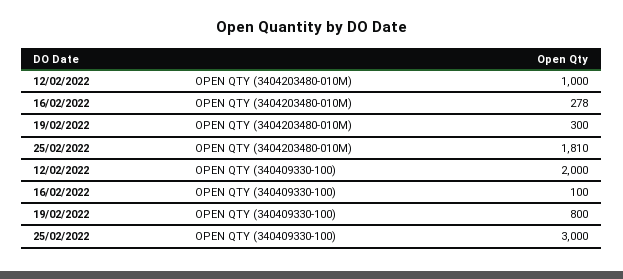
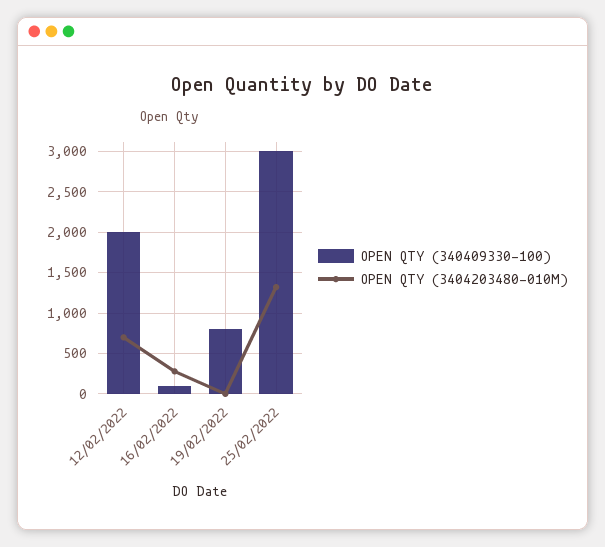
OPEN QTY (3404203480-010M), 12/02/2022: 1000 -> 700
OPEN QTY (3404203480-010M), 19/02/2022: 300 -> 0
OPEN QTY (3404203480-010M), 25/02/2022: 1810 -> 1300

